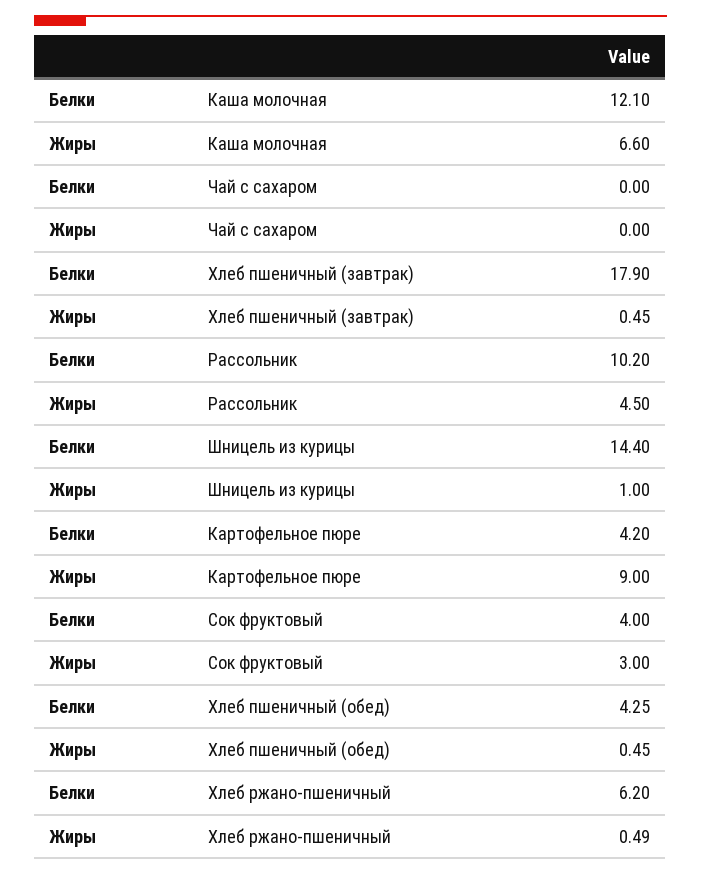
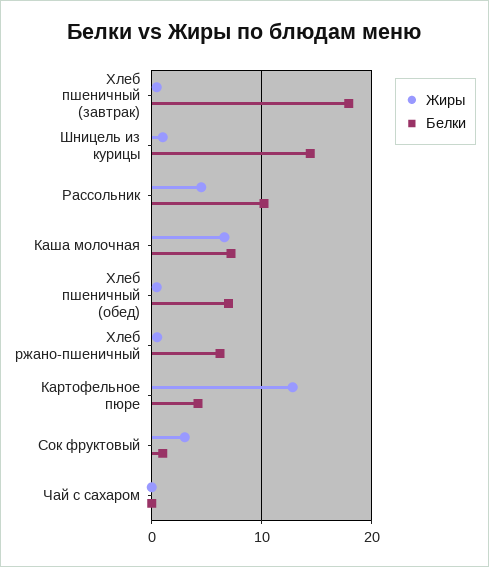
Белки, Каша молочная: 12.1 -> 7
Жиры, Картофельное пюре: 9 -> 13
Белки, Сок фруктовый: 4 -> 1
Белки, Хлеб пшеничный (обед): 4.25 -> 7

